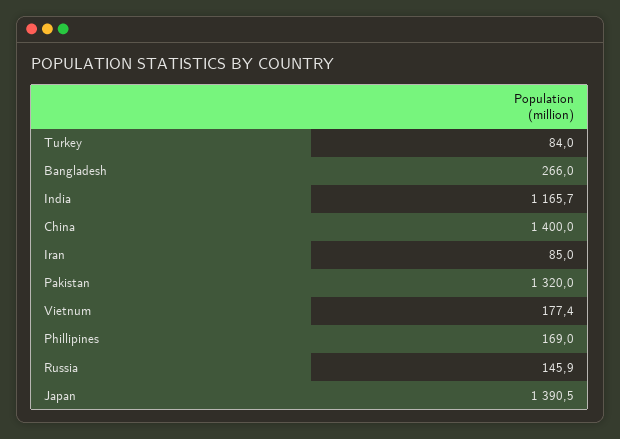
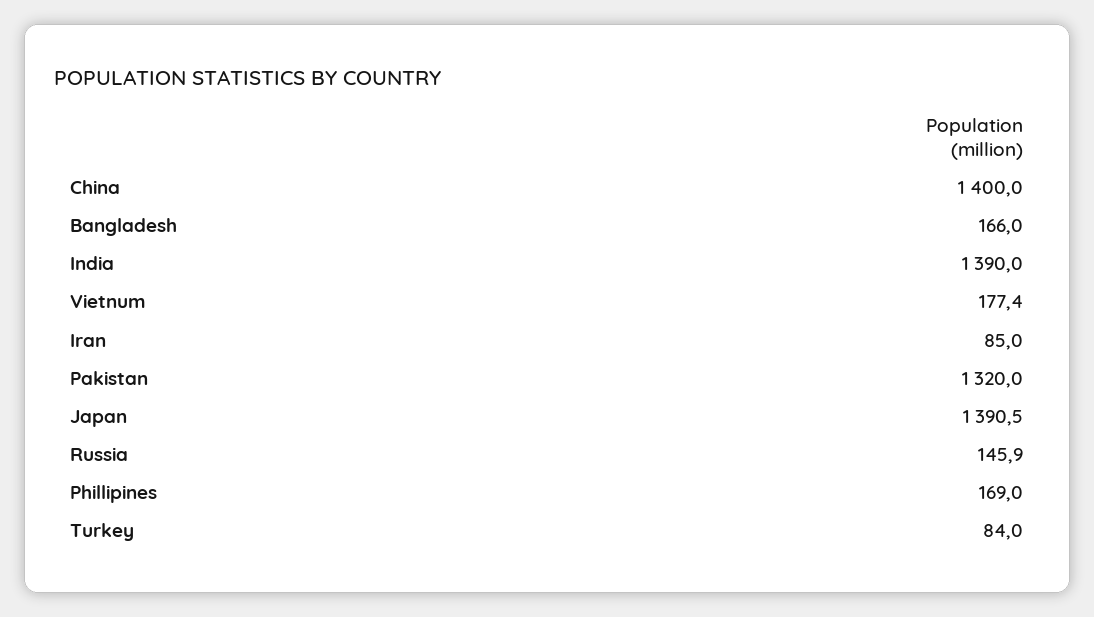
Bangladesh: 266 -> 166
India: 1165.7 -> 1390

